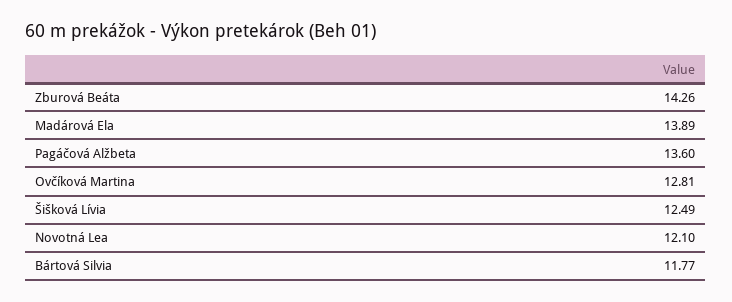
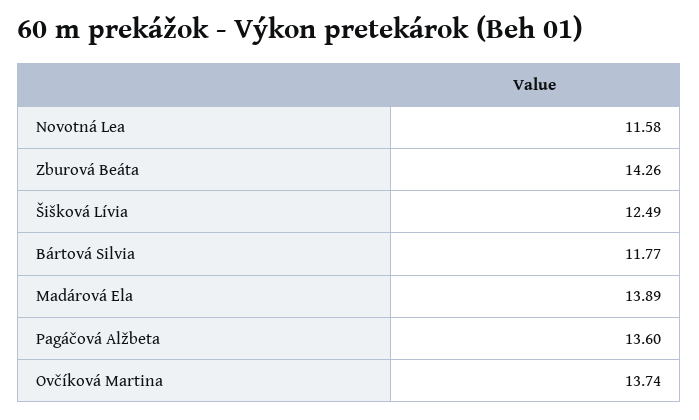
Ovčíková Martina: 12.81 -> 13.74
Novotná Lea: 12.1 -> 11.58

